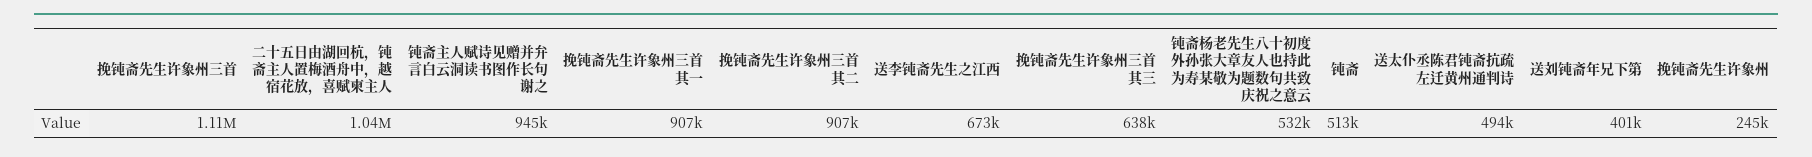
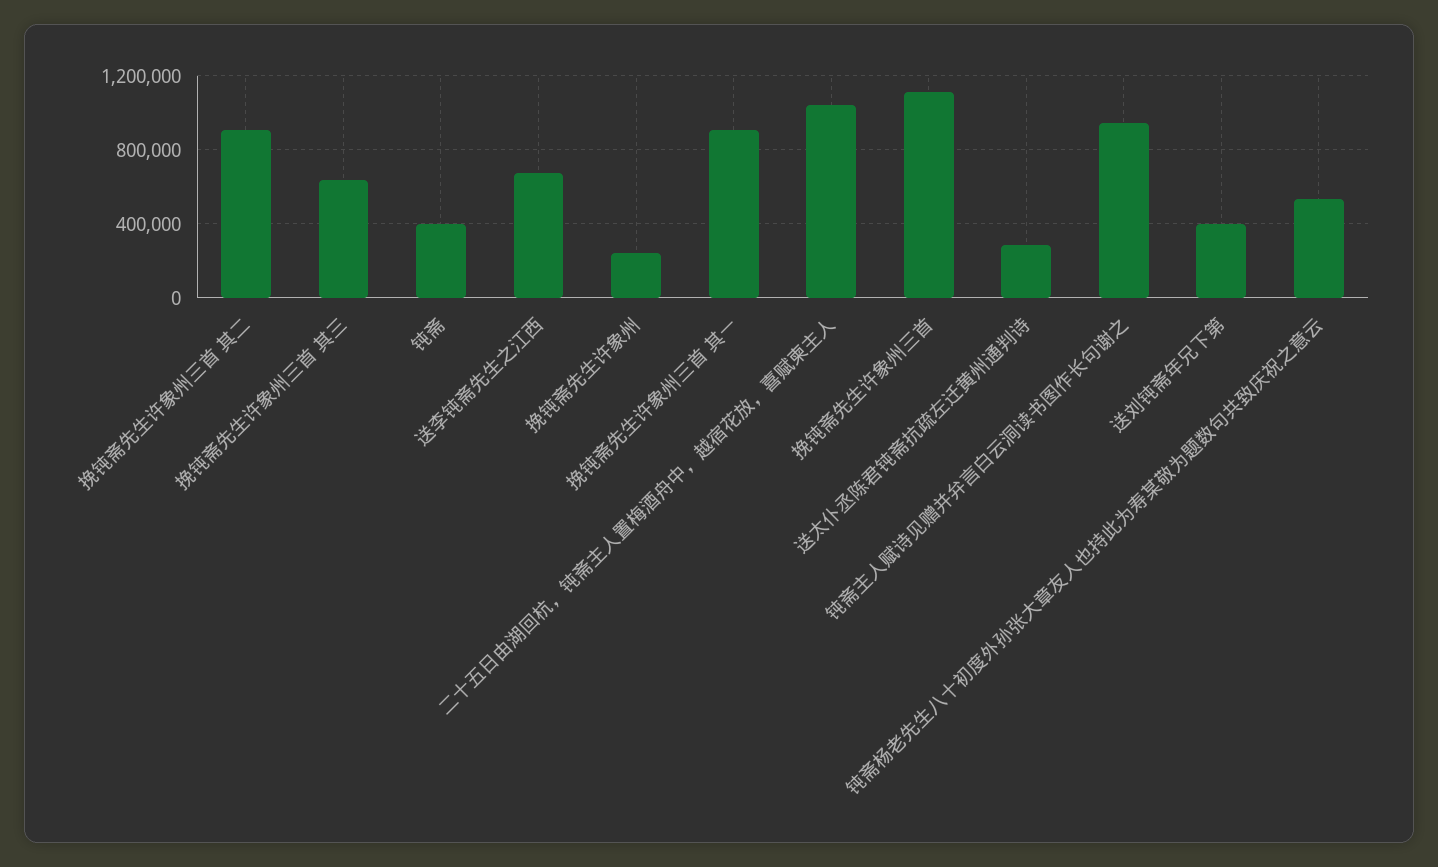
钝斋: 513000 -> 400000
送太仆丞陈君钝斋抗疏左迁黄州通判诗: 494000 -> 300000

